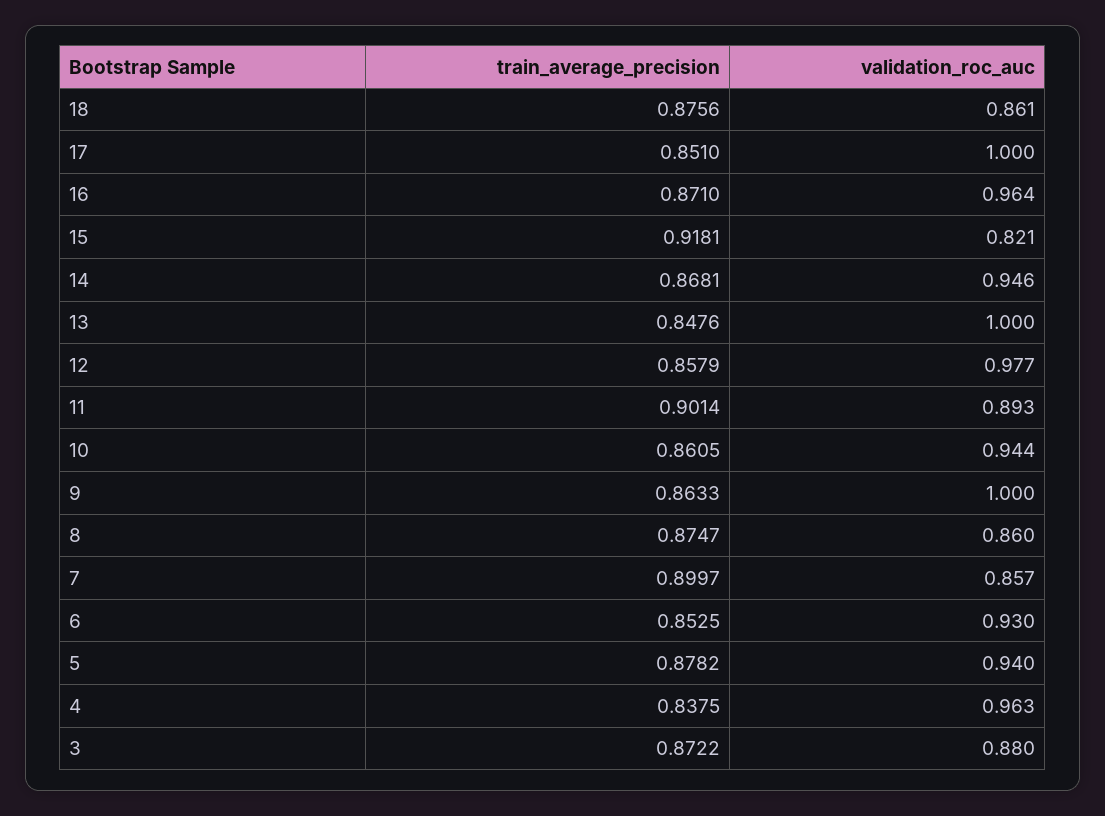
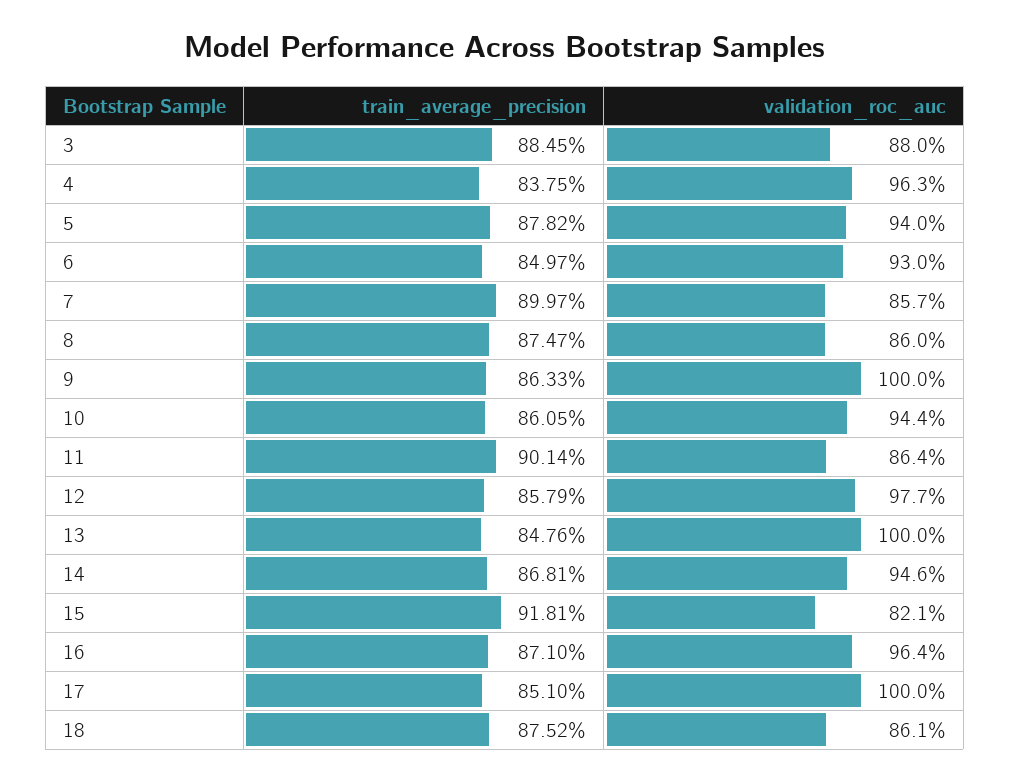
train_average_precision, 18: 0.8756 -> 0.8752
validation_roc_auc, 11: 0.893 -> 0.864
train_average_precision, 6: 0.8525 -> 0.8497
train_average_precision, 3: 0.8722 -> 0.8845

